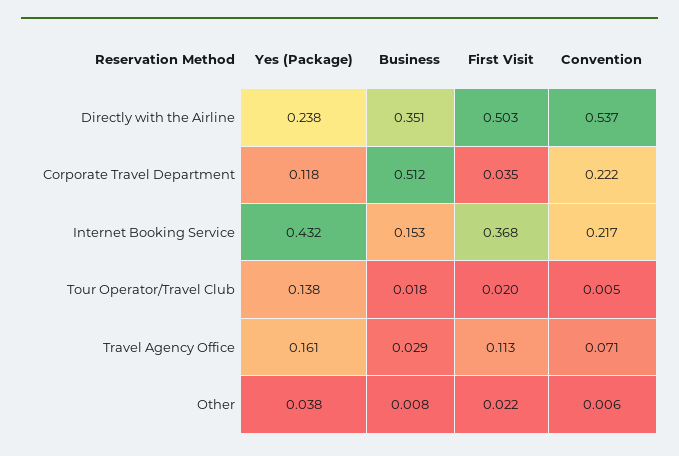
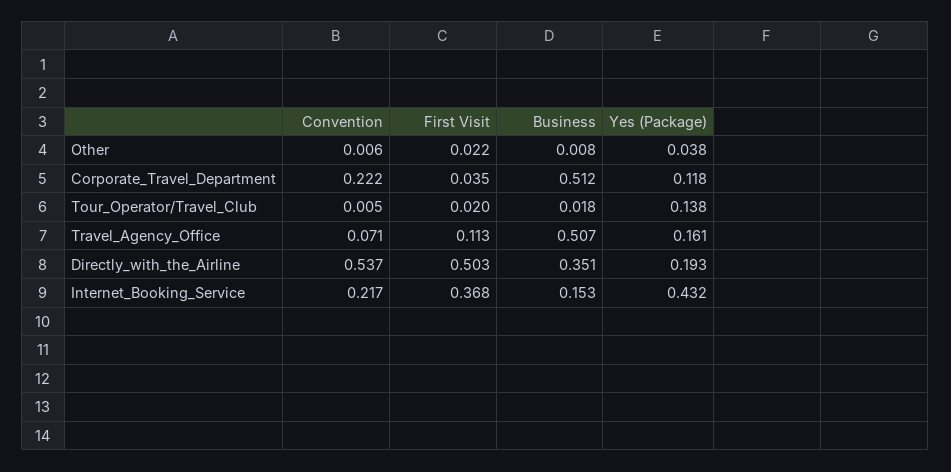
Yes (Package), Directly with the Airline: 0.238 -> 0.193
Business, Travel Agency Office: 0.029 -> 0.507

